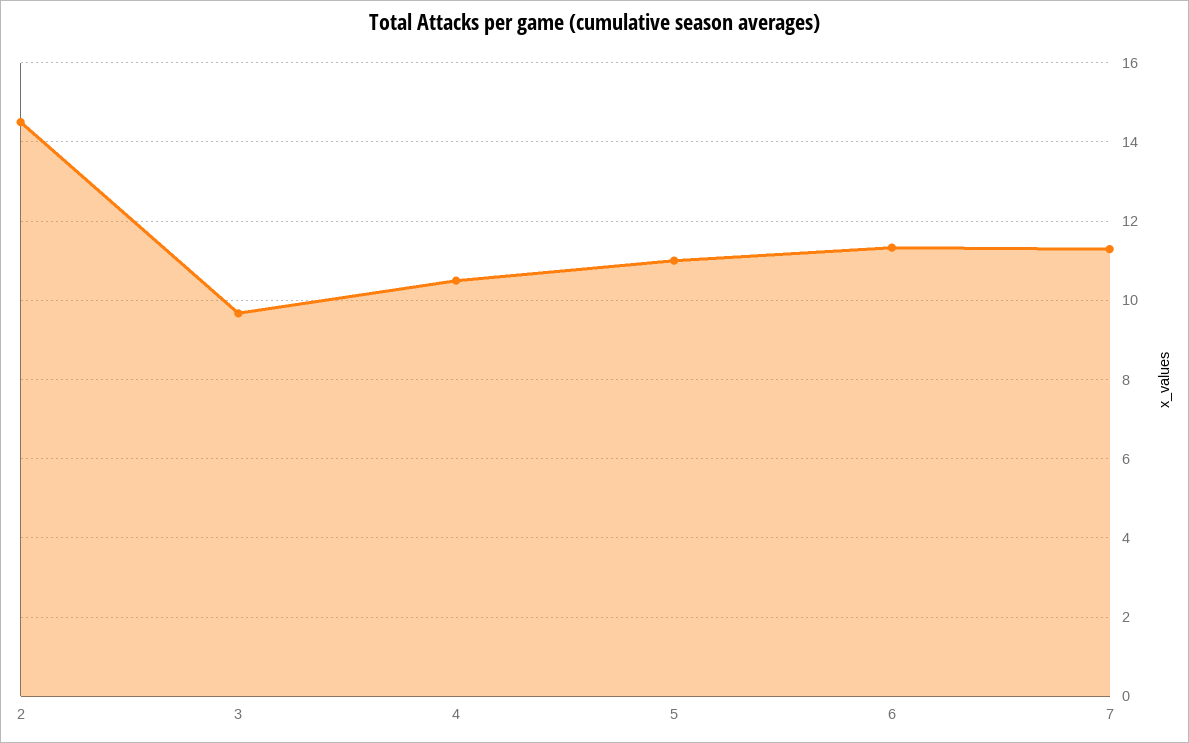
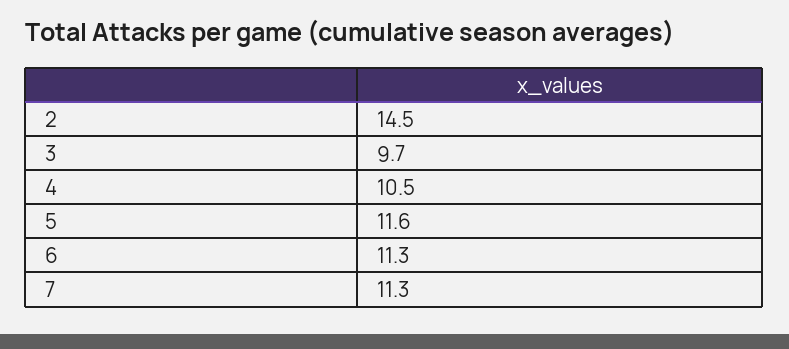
5: 11 -> 11.6

